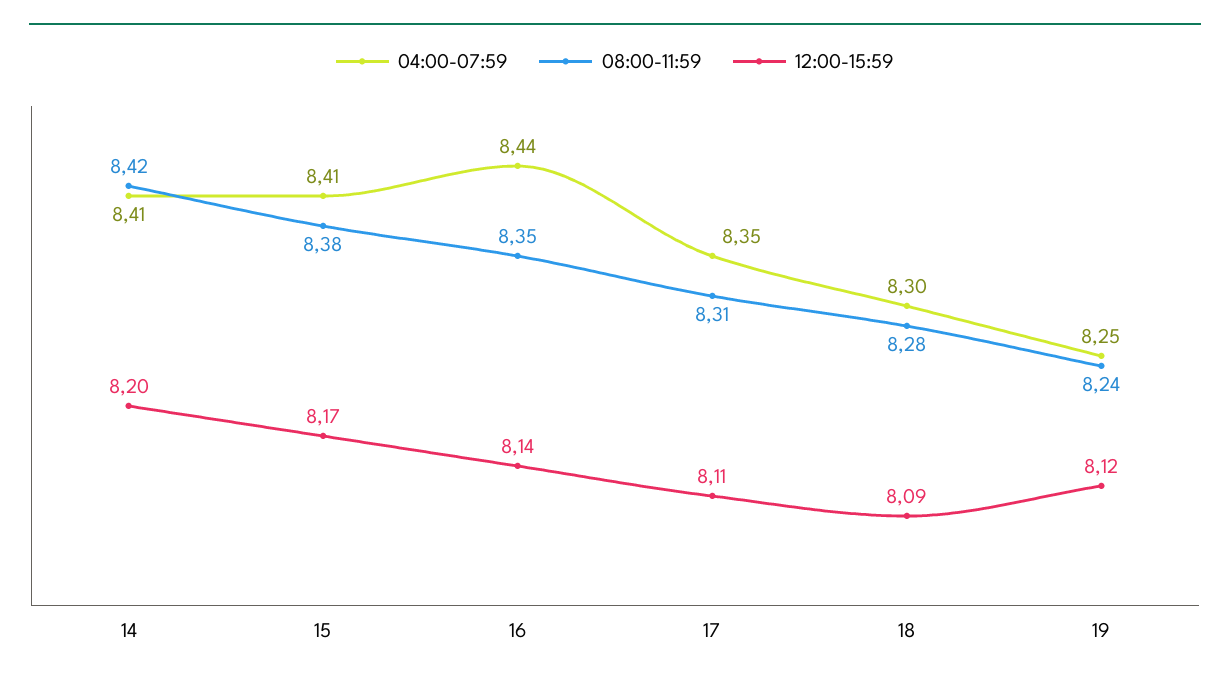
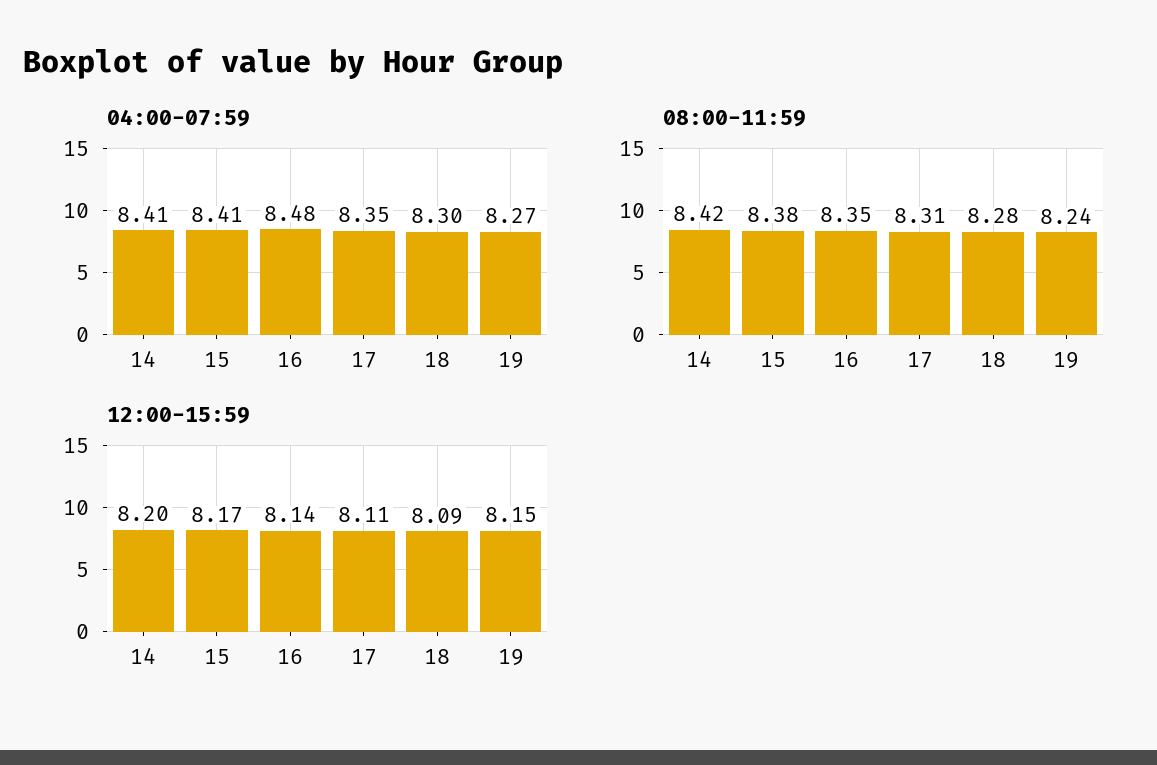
04:00-07:59, 16: 8.44 -> 8.48
04:00-07:59, 19: 8.25 -> 8.27
12:00-15:59, 19: 8.12 -> 8.15

